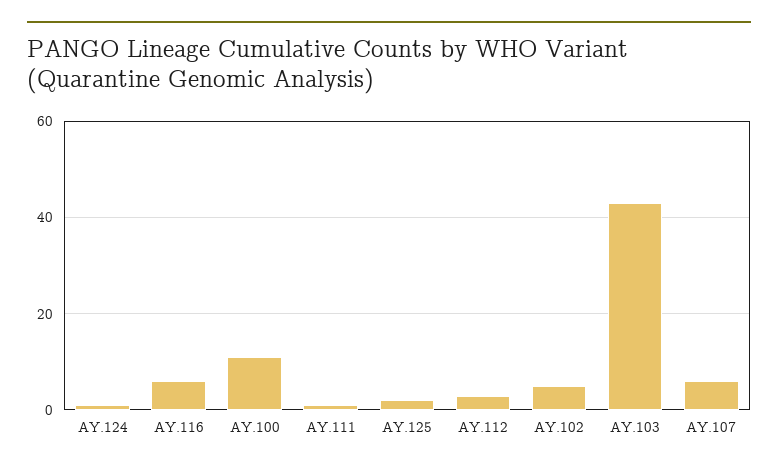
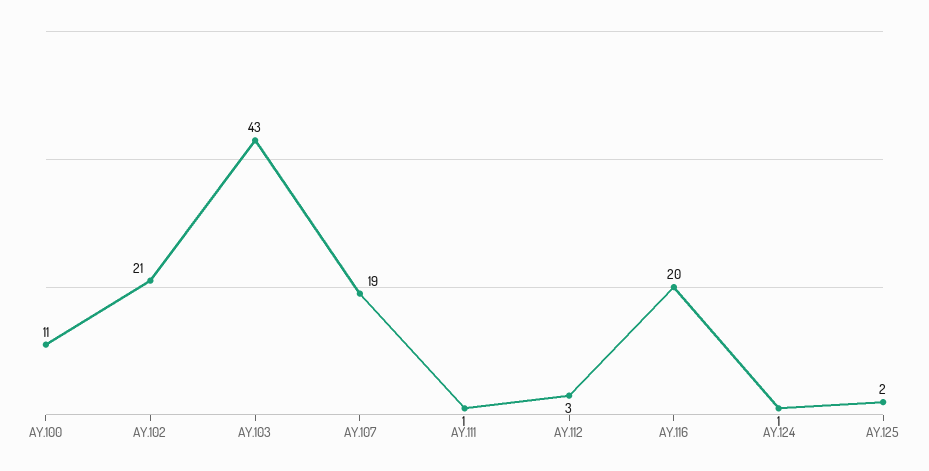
AY.116: 5 -> 20
AY.102: 5 -> 21
AY.107: 5 -> 19

